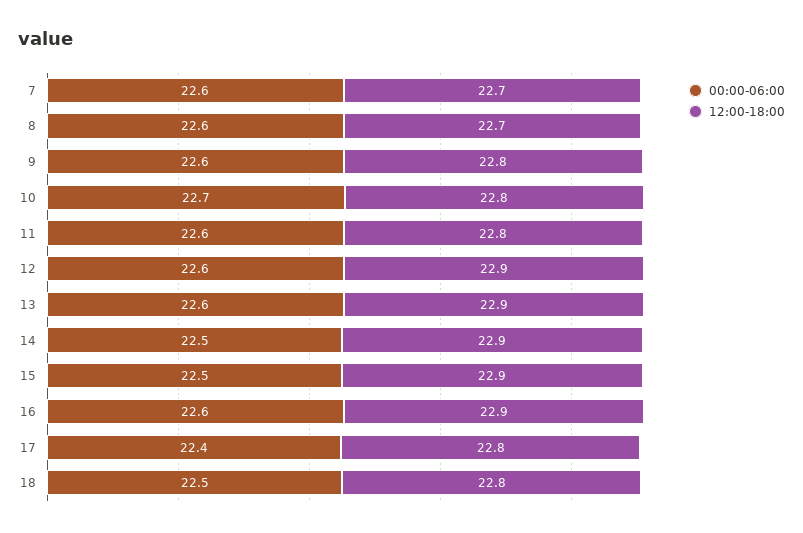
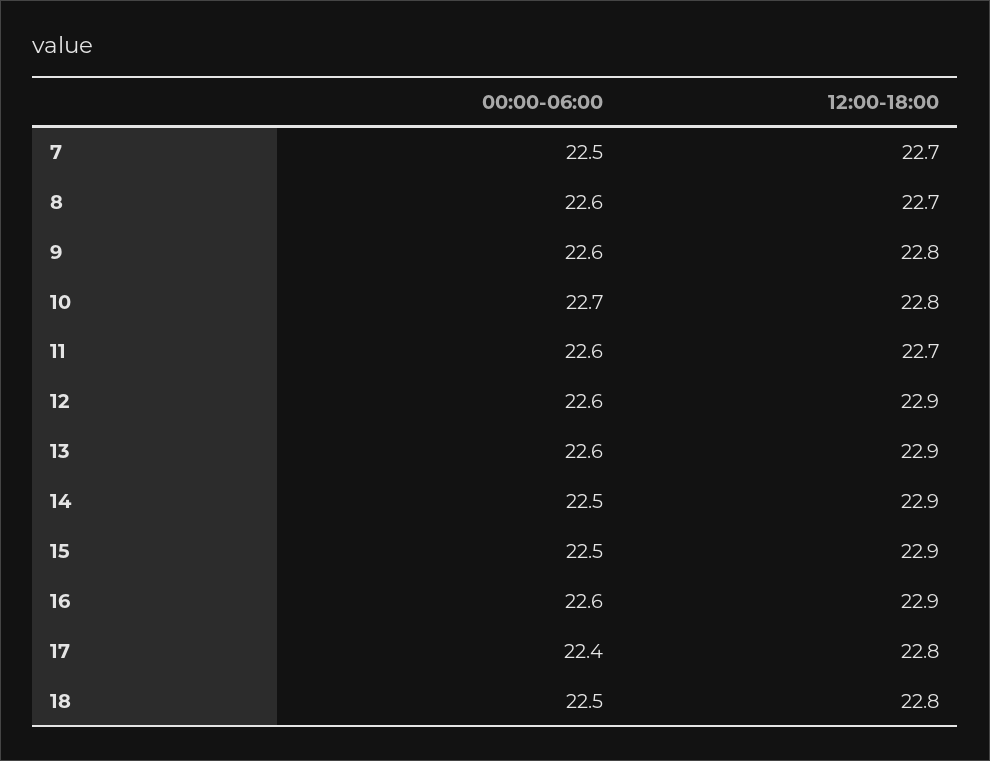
00:00-06:00, 7: 22.6 -> 22.5
12:00-18:00, 11: 22.8 -> 22.7

